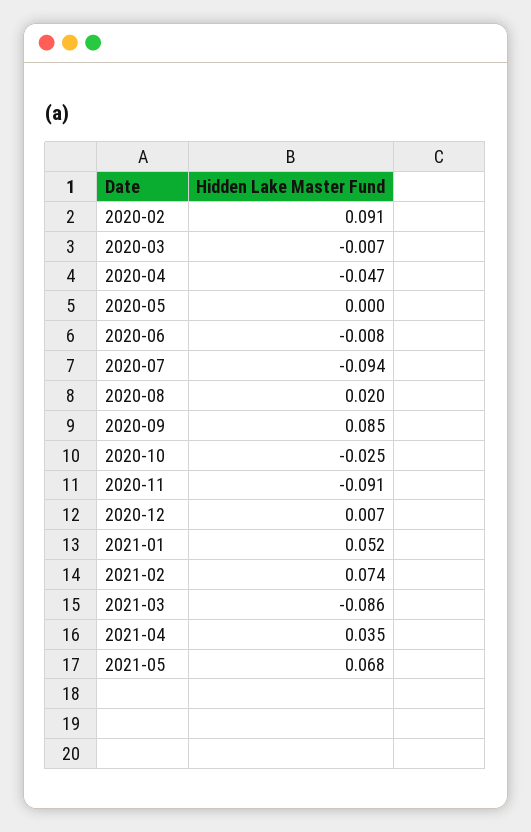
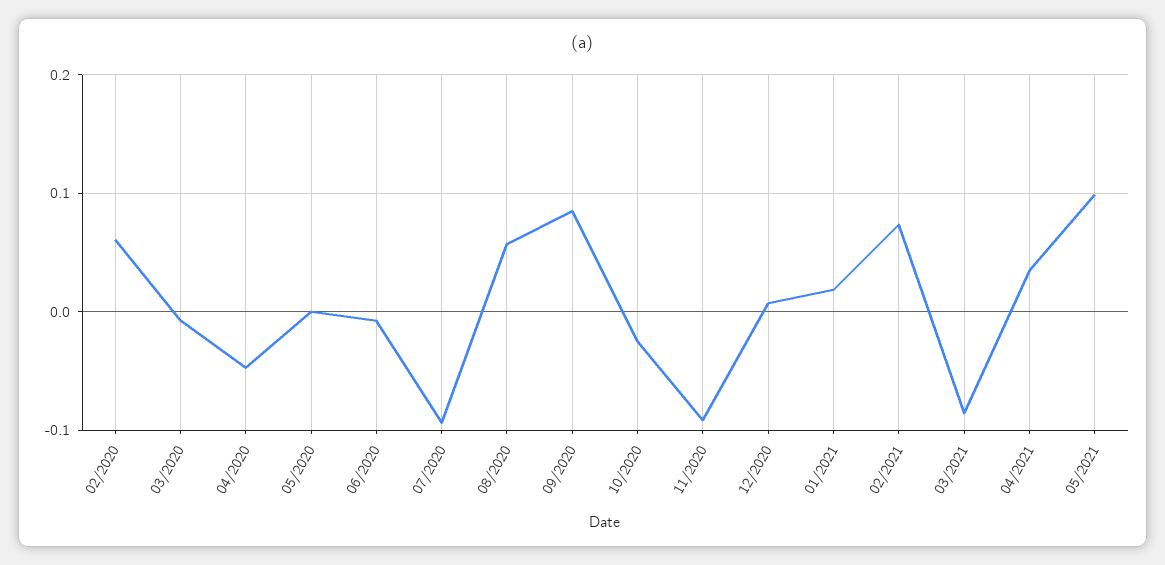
2020-02: 0.091 -> 0.06
2020-08: 0.02 -> 0.06
2021-01: 0.052 -> 0.02
2021-05: 0.068 -> 0.1

